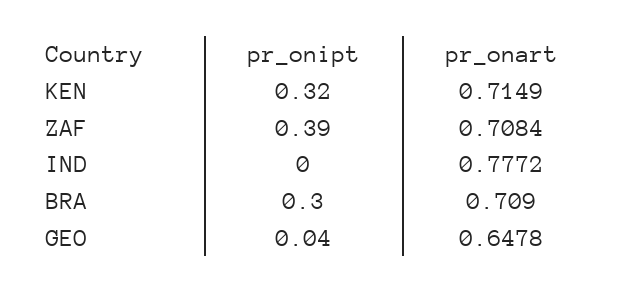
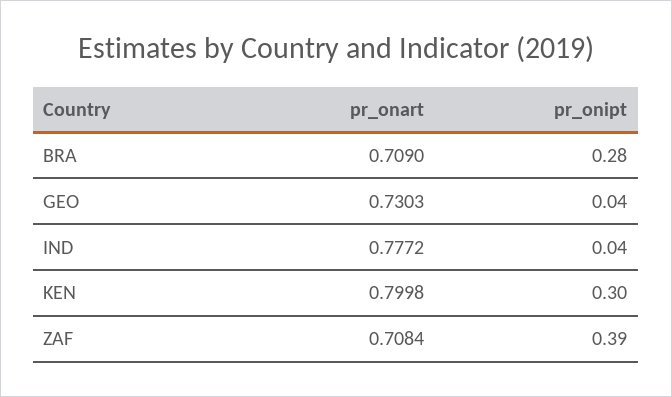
pr_onipt, KEN: 0.32 -> 0.3
pr_onart, KEN: 0.7149 -> 0.7998
pr_onipt, IND: 0 -> 0.04
pr_onipt, BRA: 0.3 -> 0.28
pr_onart, GEO: 0.6478 -> 0.7303

